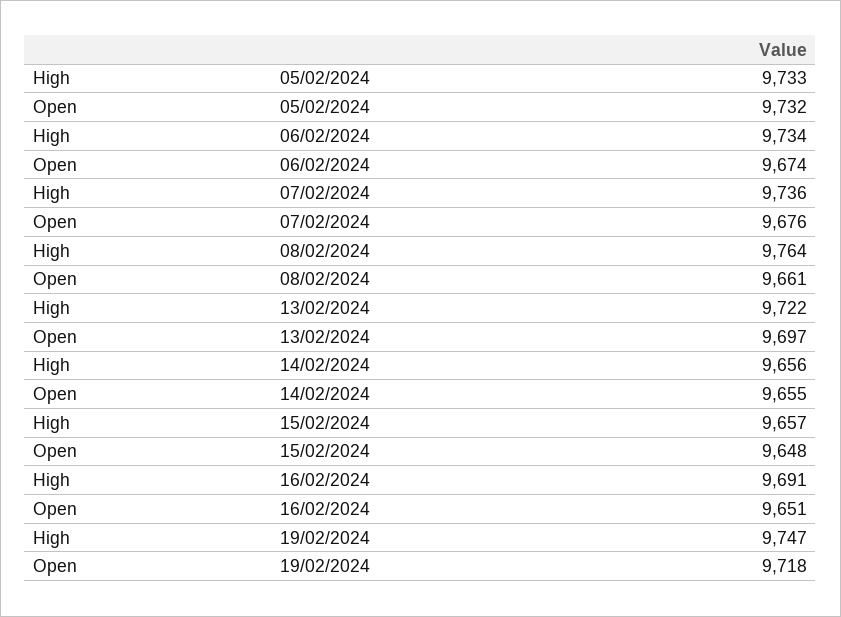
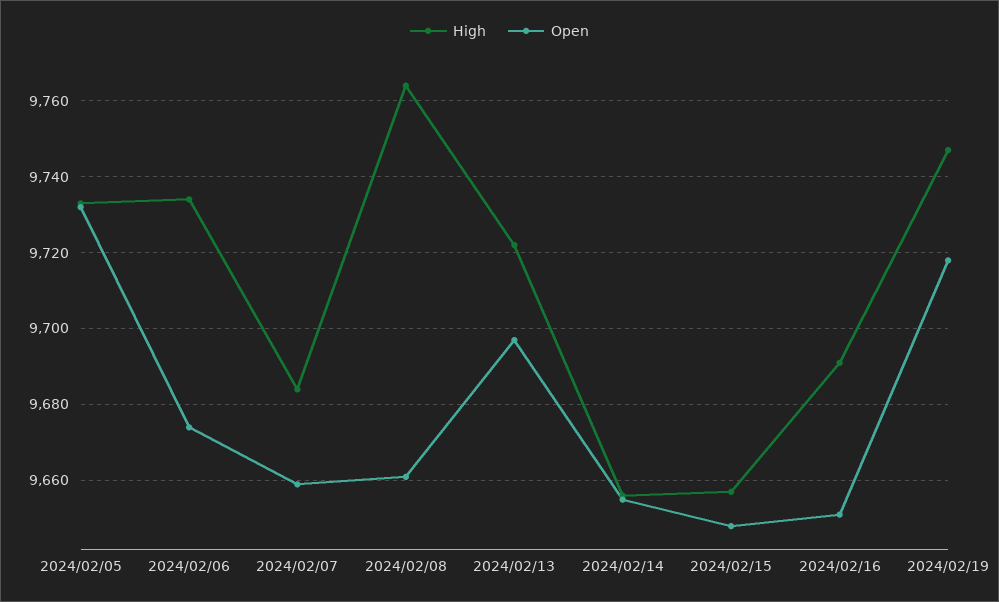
High, 07/02/2024: 9736 -> 9685
Open, 07/02/2024: 9676 -> 9660

